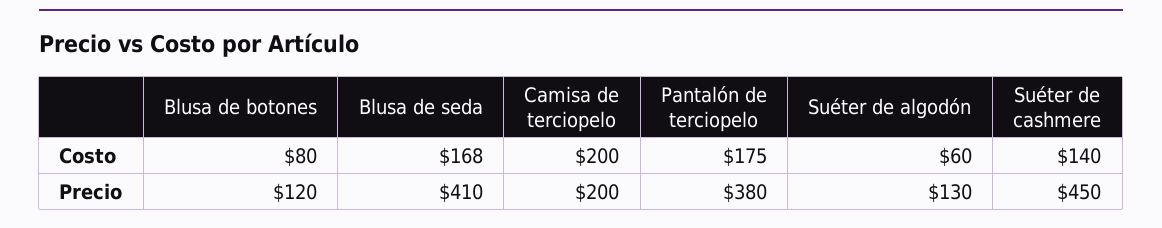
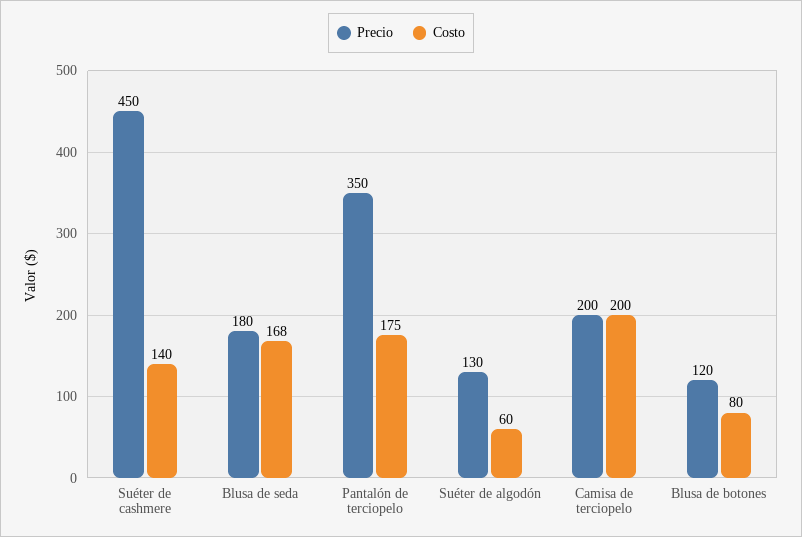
Precio, Blusa de seda: 410 -> 180
Precio, Pantalón de terciopelo: 380 -> 350

